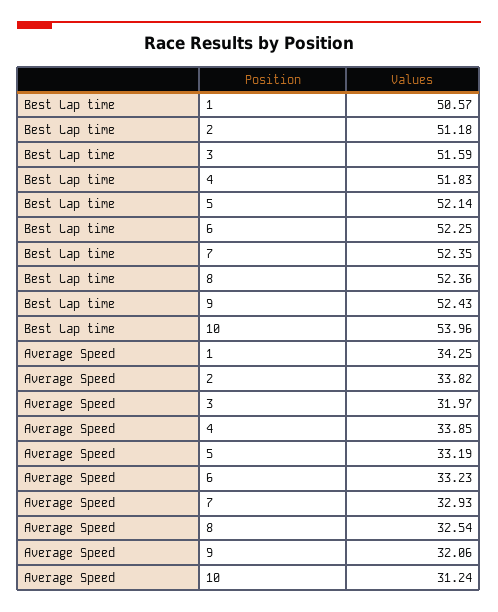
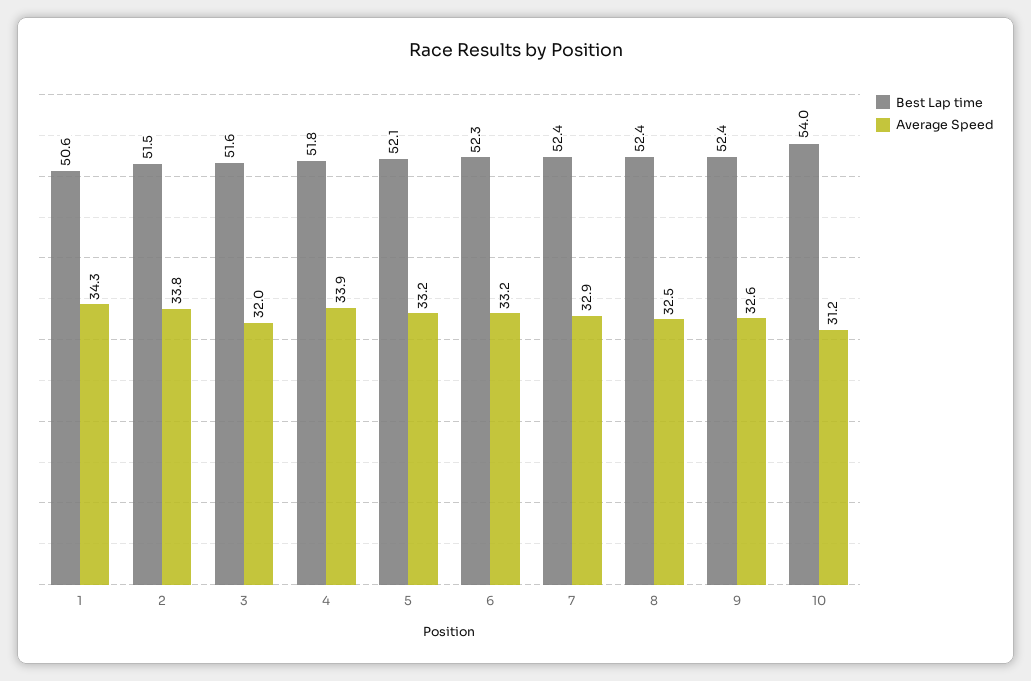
Best Lap time, 2: 51.18 -> 51.5
Average Speed, 9: 32.06 -> 32.6

